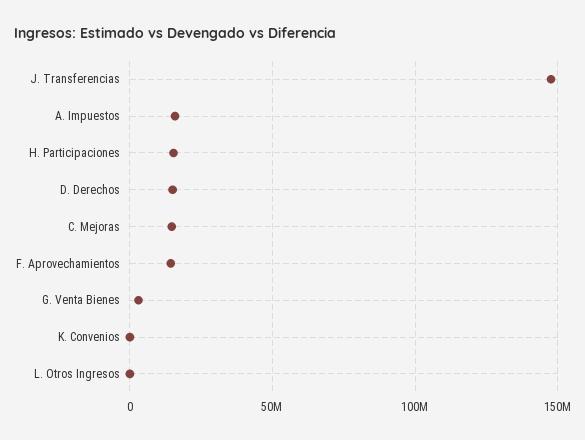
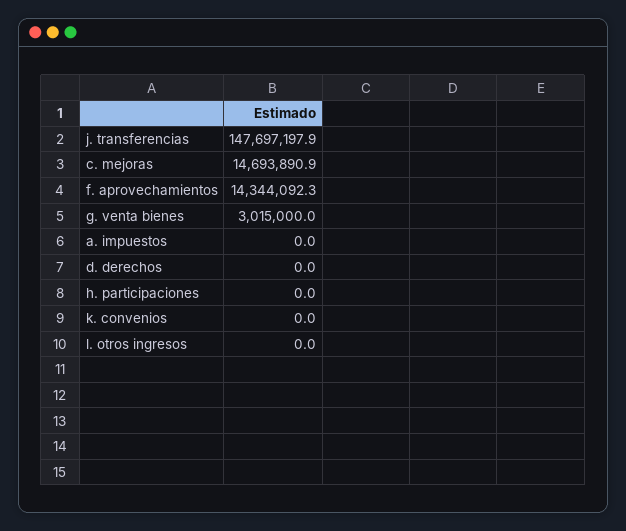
A. Impuestos: 15000000 -> 0
H. Participaciones: 15000000 -> 0
D. Derechos: 15000000 -> 0

